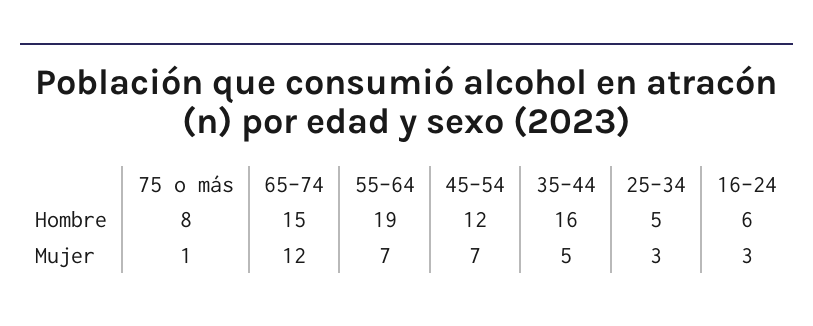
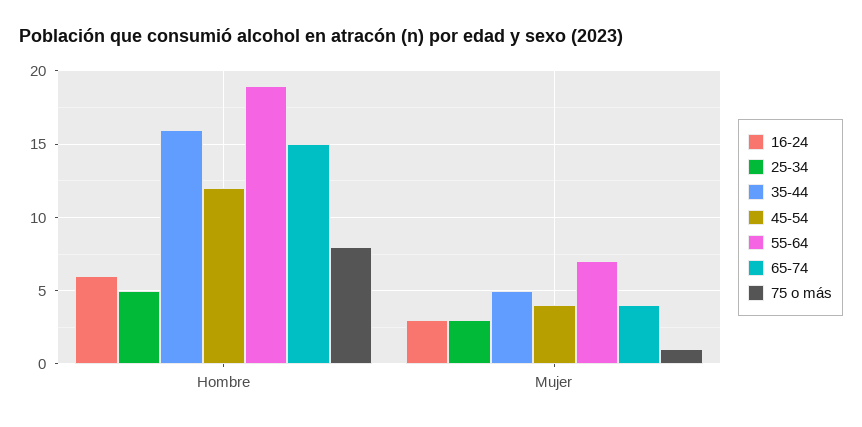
65-74, Mujer: 12 -> 4
45-54, Mujer: 7 -> 4

